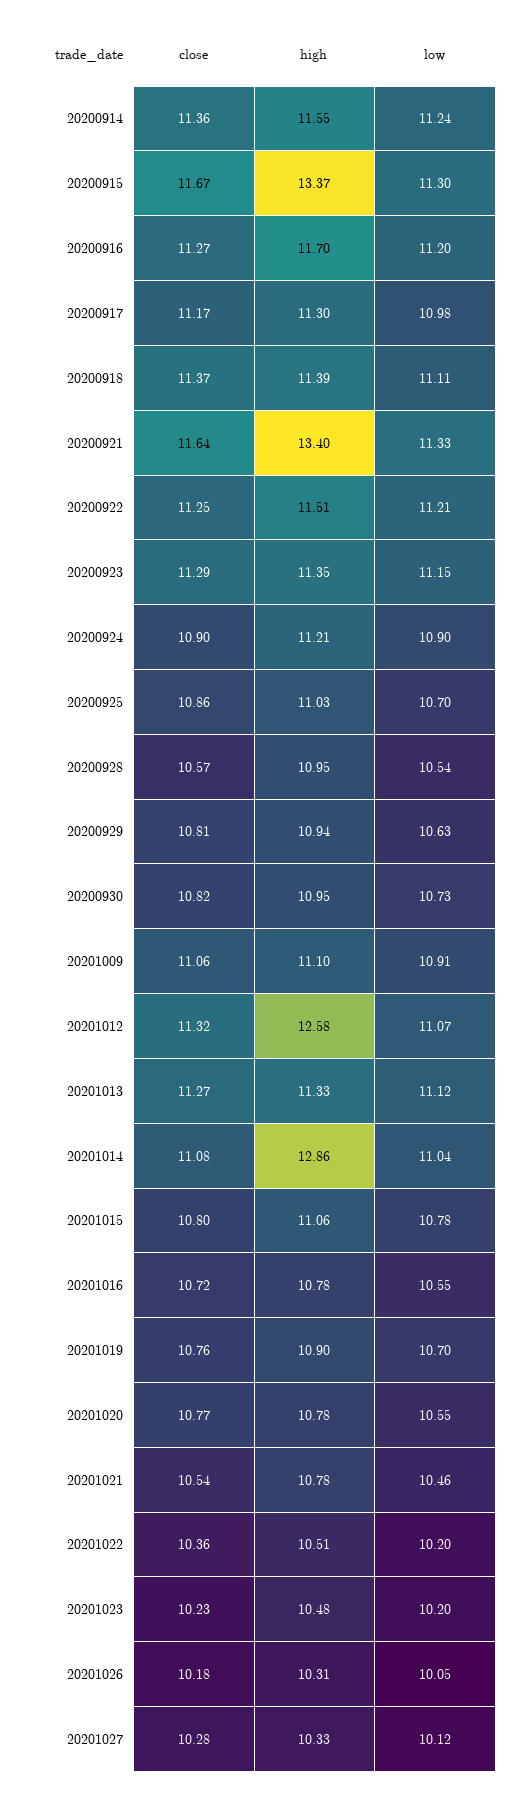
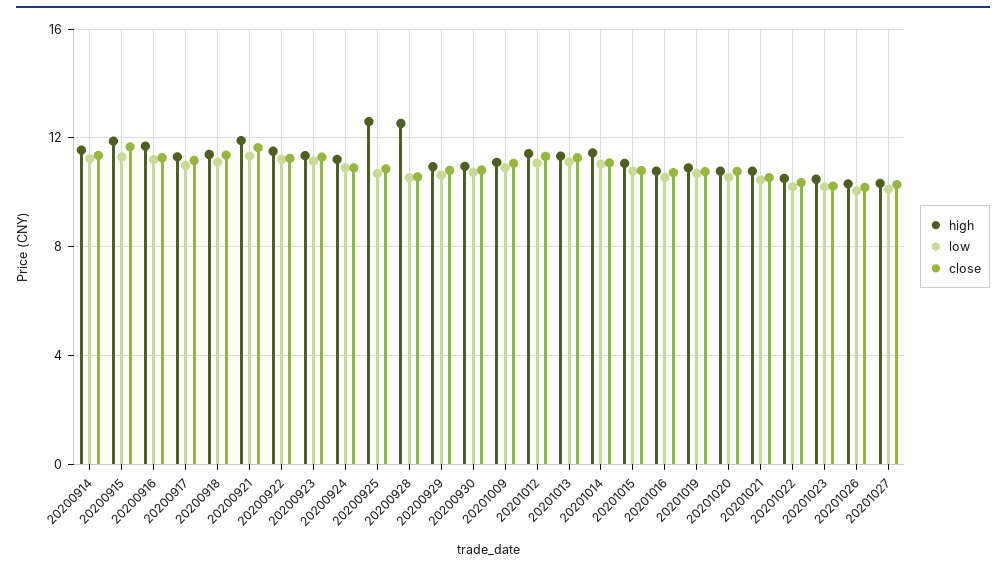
high, 20200915: 13.37 -> 12
high, 20200921: 13.4 -> 12
high, 20200925: 11.03 -> 12.5
high, 20200928: 10.95 -> 12.5
high, 20201012: 12.58 -> 11.5
high, 20201014: 12.86 -> 11.5

